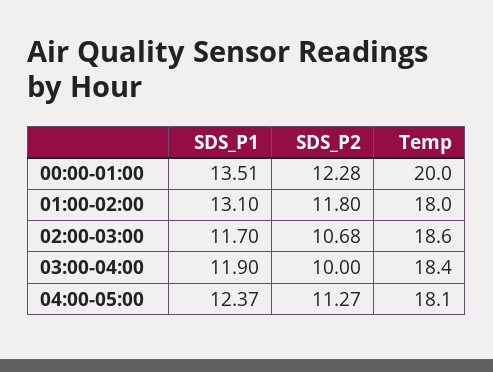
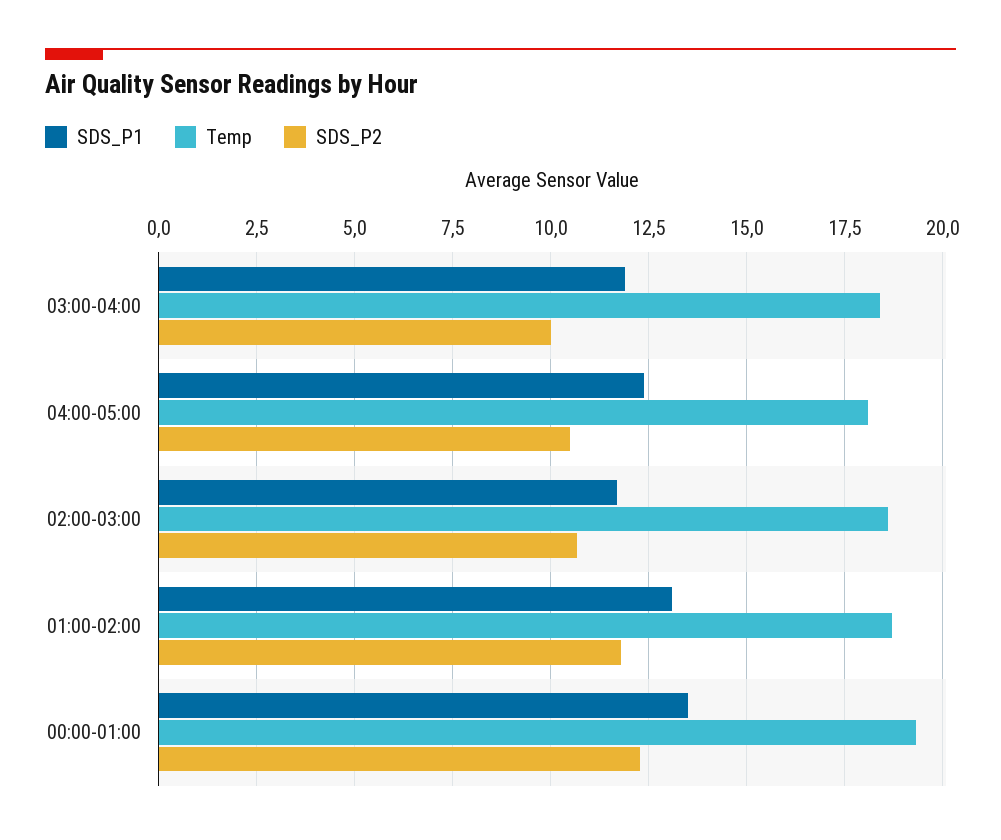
Temp, 00:00-01:00: 20 -> 19.25
Temp, 01:00-02:00: 18 -> 18.75
SDS_P2, 04:00-05:00: 11.27 -> 10.5

